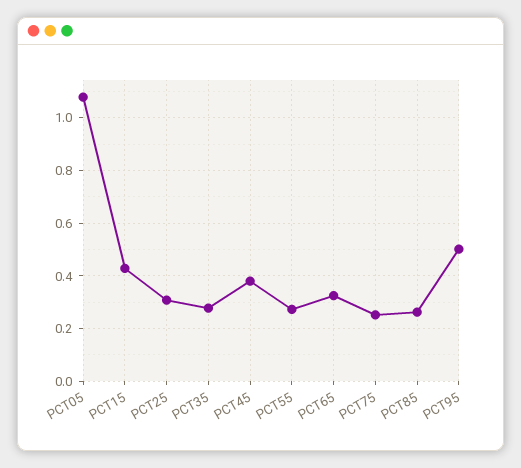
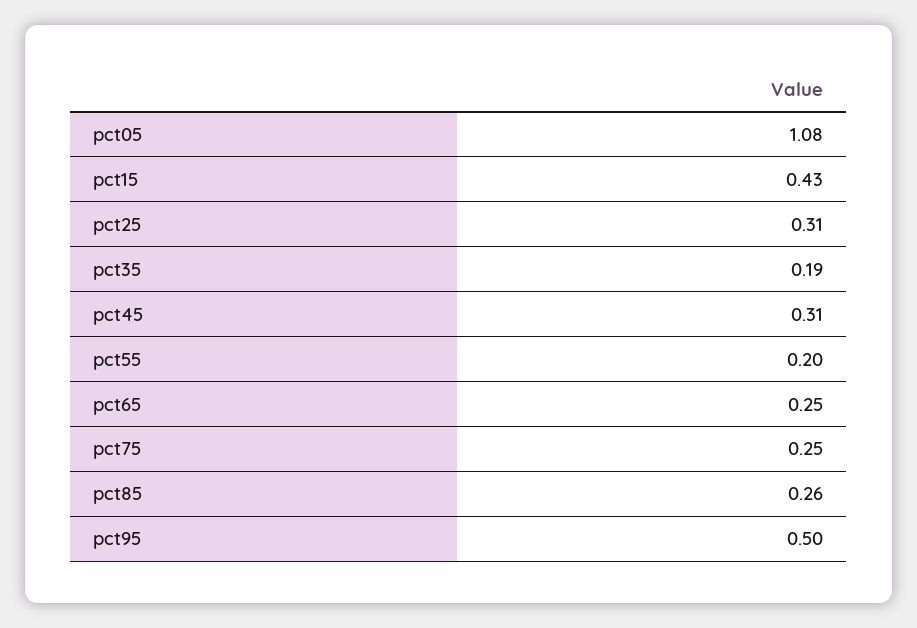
PCT35: 0.275 -> 0.19
PCT45: 0.375 -> 0.31
PCT55: 0.275 -> 0.2
PCT65: 0.325 -> 0.25

